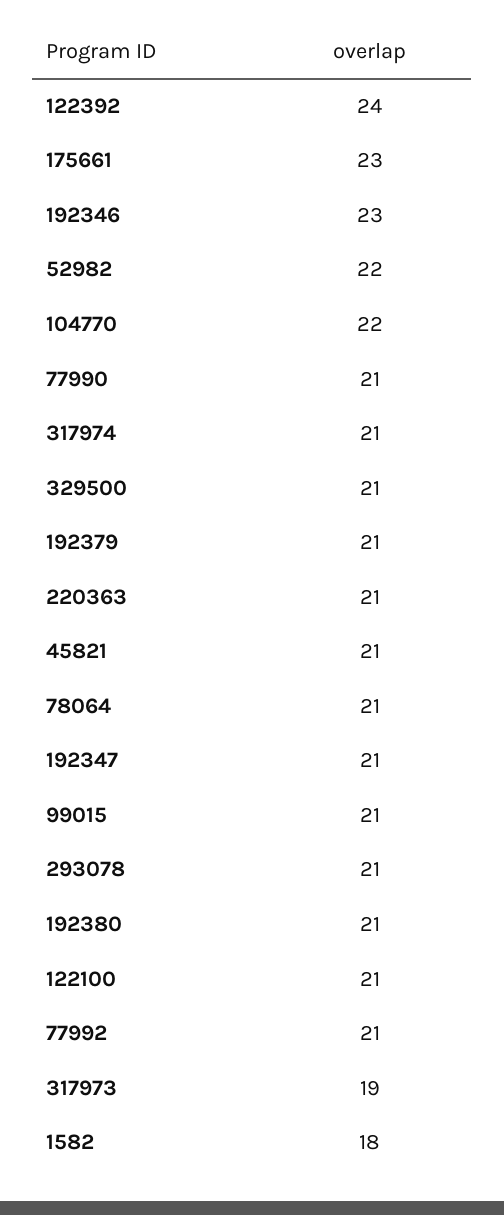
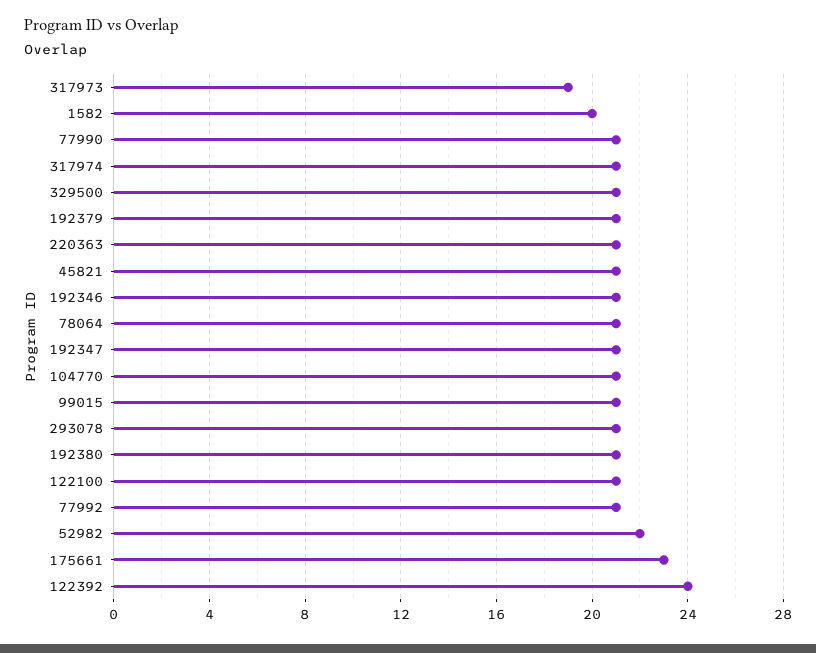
192346: 23 -> 21
104770: 22 -> 21
1582: 18 -> 20

